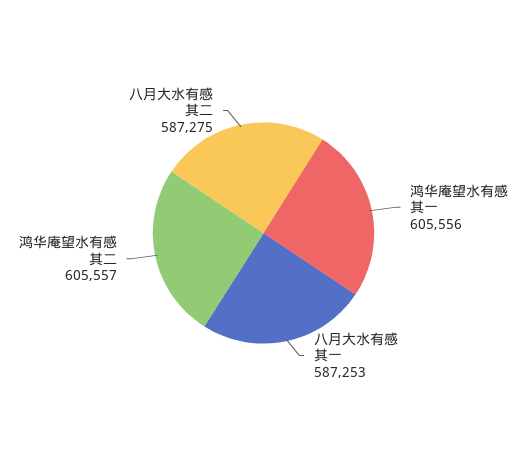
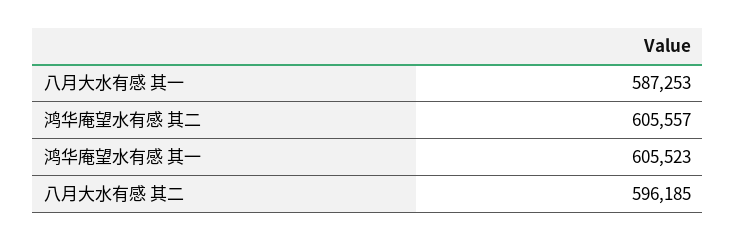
鸿华庵望水有感 其一: 605556 -> 605523
八月大水有感 其二: 587275 -> 596185

